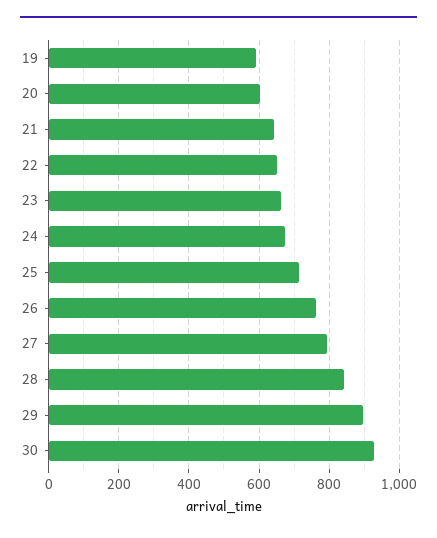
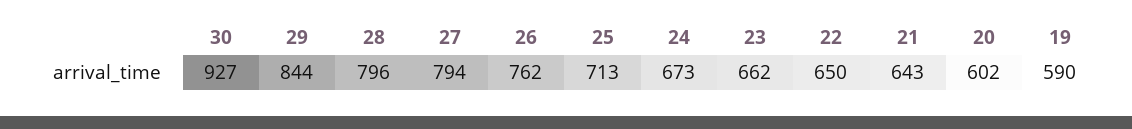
28: 840 -> 796
29: 900 -> 844

